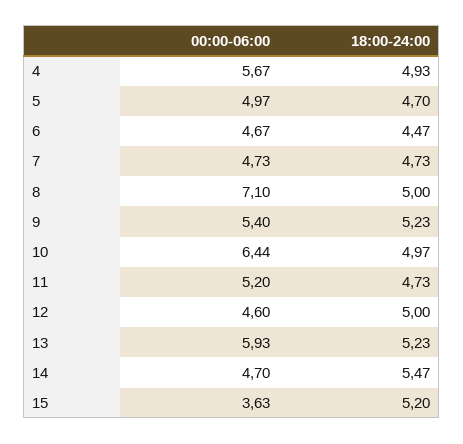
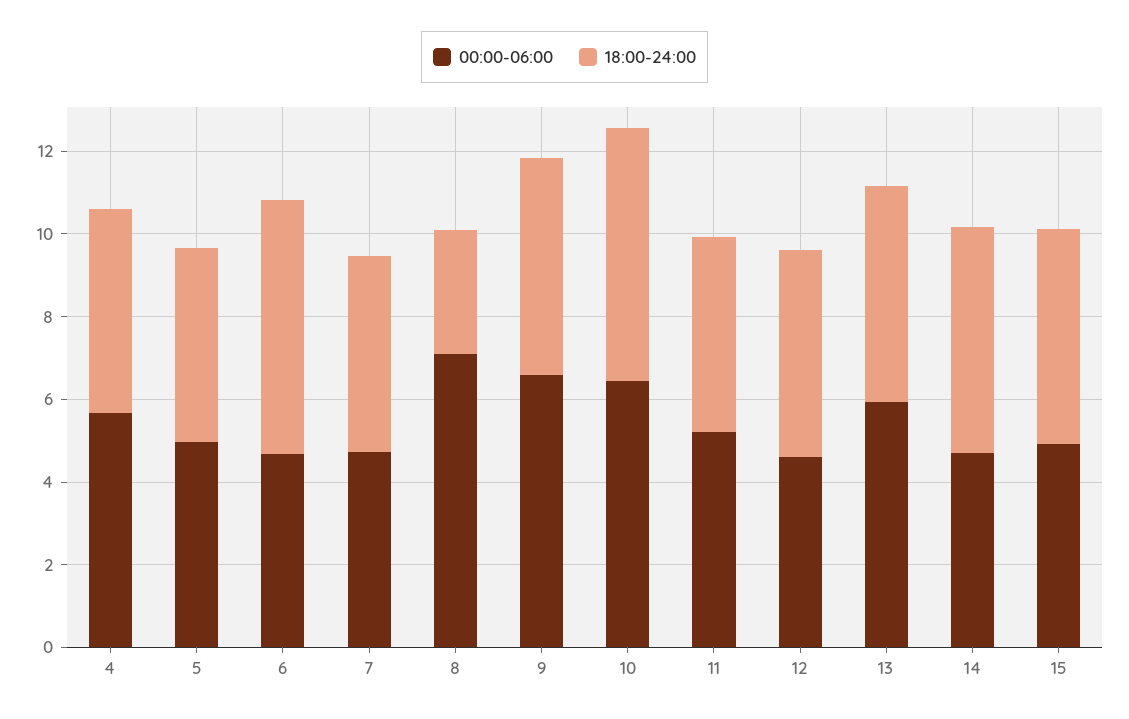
18:00-24:00, 6: 4.47 -> 6
18:00-24:00, 8: 5 -> 3
00:00-06:00, 9: 5.4 -> 6.5
18:00-24:00, 10: 4.97 -> 6
00:00-06:00, 15: 3.63 -> 5

